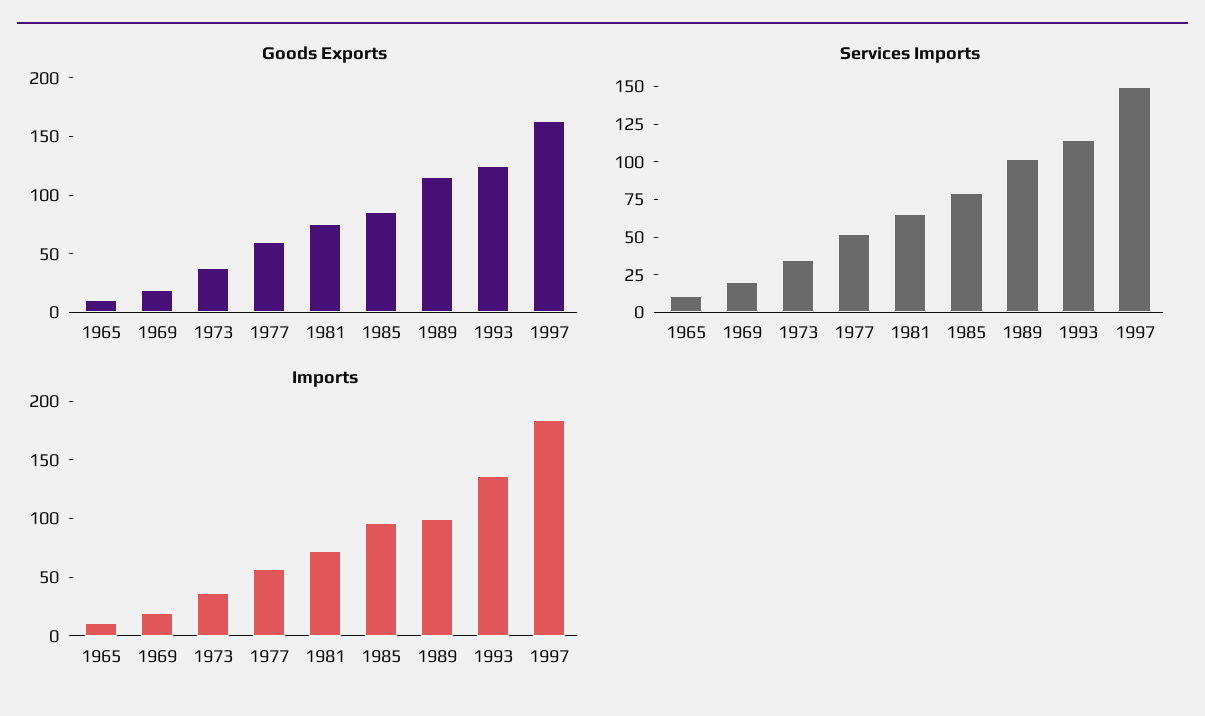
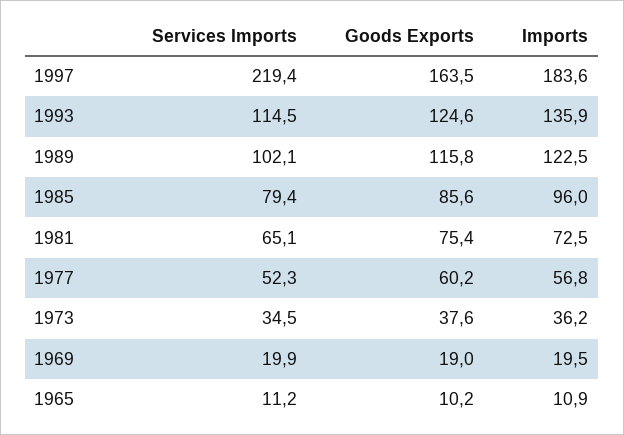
Services Imports, 1997: 150 -> 219.4
Imports, 1989: 100 -> 122.5

